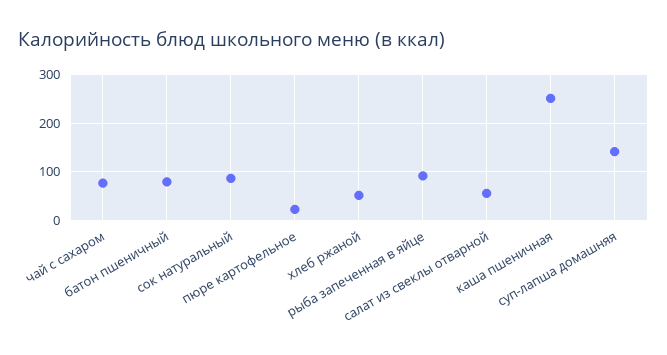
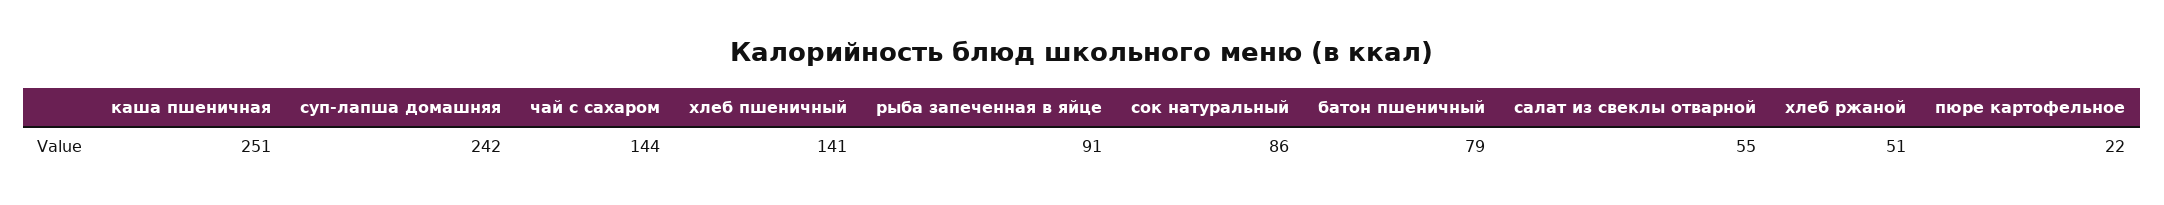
чай с сахаром: 80 -> 144
суп-лапша домашняя: 140 -> 242
хлеб пшеничный: none -> 141

